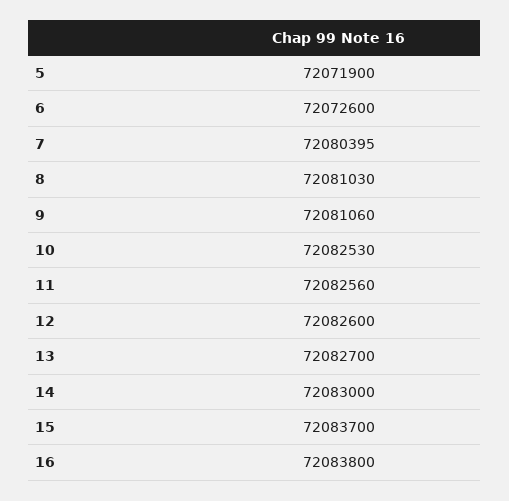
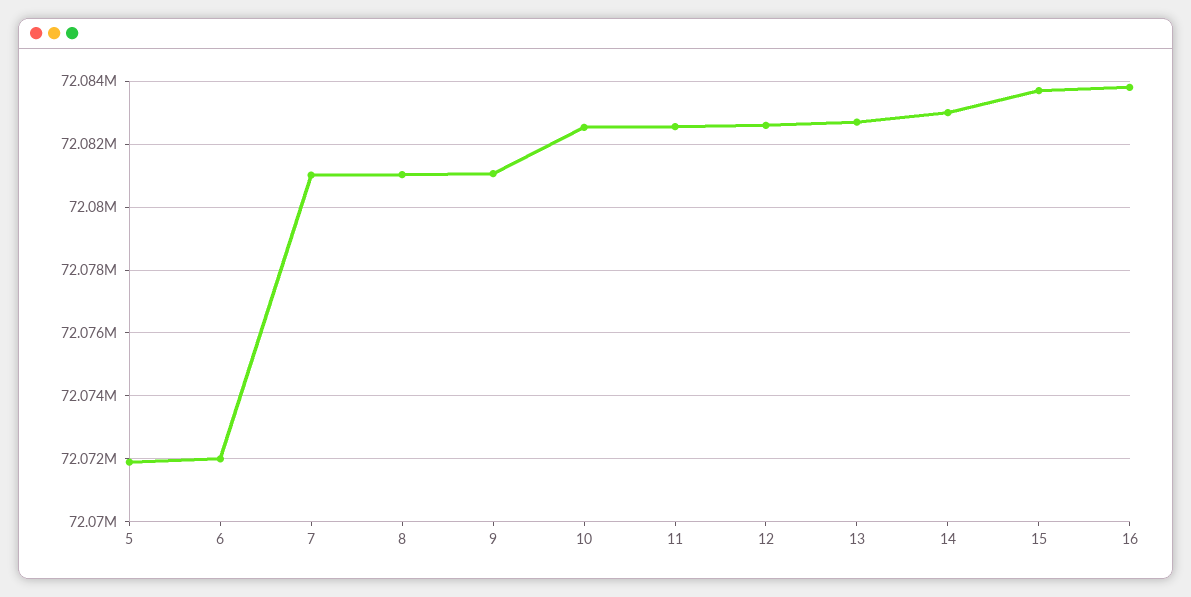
6: 72072600 -> 72072000
7: 72080395 -> 72081000

